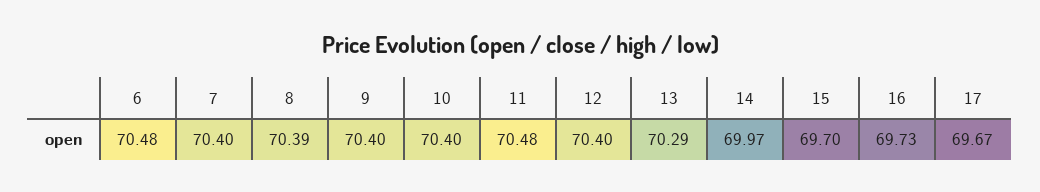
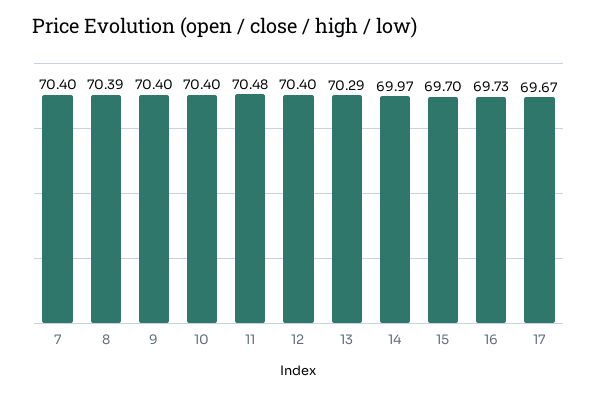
6: 70.48 -> none

